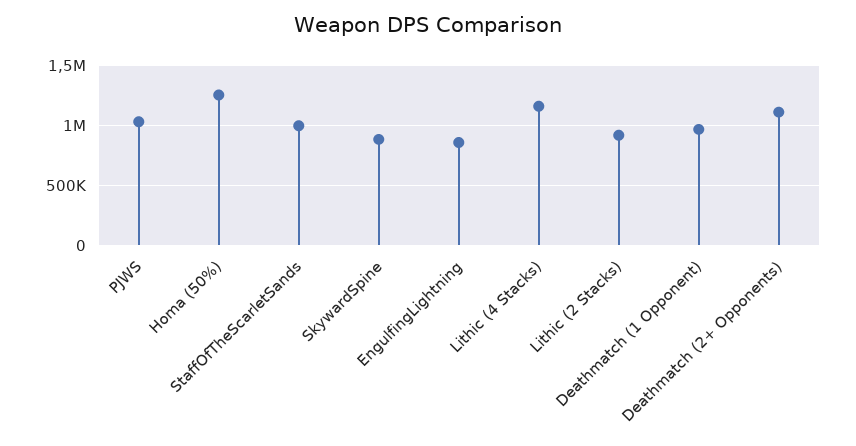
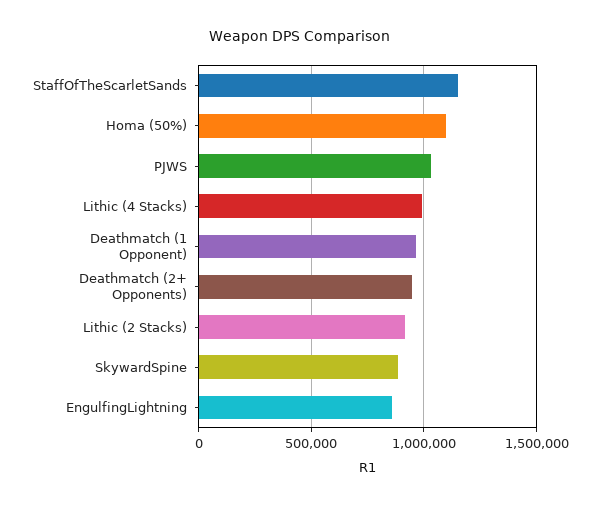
Homa (50%): 1250000 -> 1100000
StaffOfTheScarletSands: 1000000 -> 1150000
Lithic (4 Stacks): 1150000 -> 1000000
Deathmatch (2+ Opponents): 1100000 -> 950000

